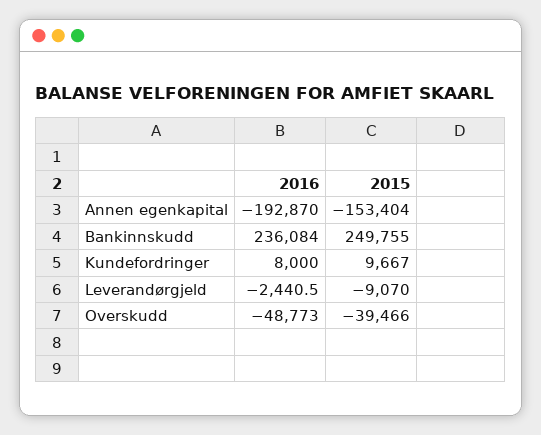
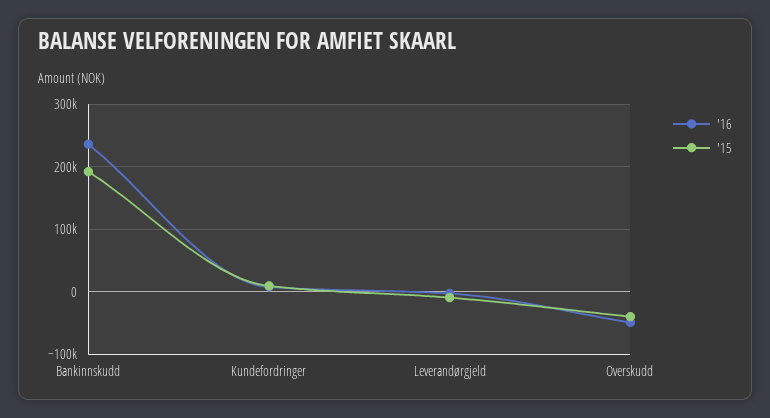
2016, Annen egenkapital: -192870 -> none
2015, Annen egenkapital: -153404 -> none
2015, Bankinnskudd: 249755 -> 190000

